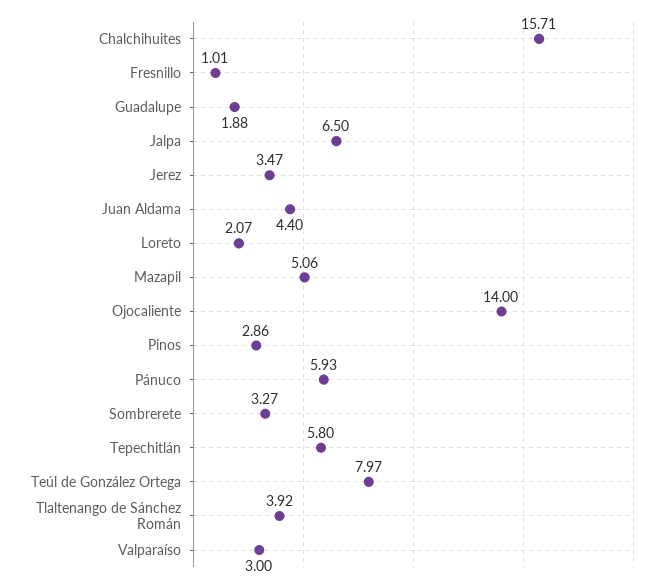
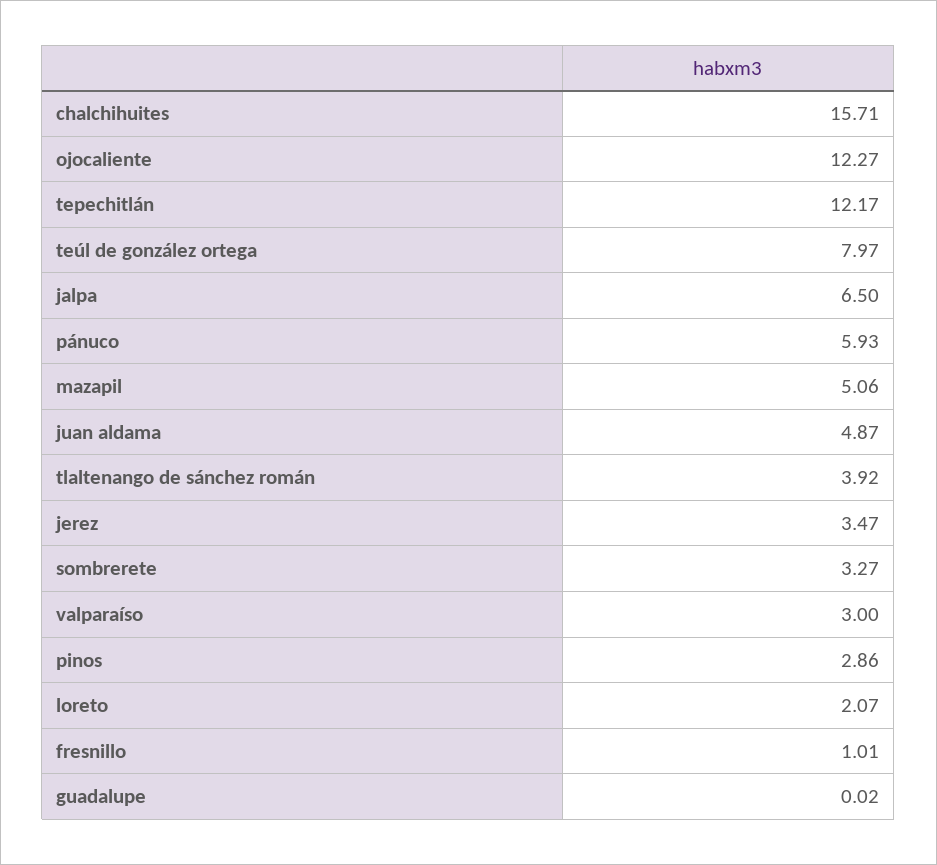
Guadalupe: 1.88 -> 0.02
Juan Aldama: 4.4 -> 4.87
Ojocaliente: 14 -> 12.27
Tepechitlán: 5.8 -> 12.17

